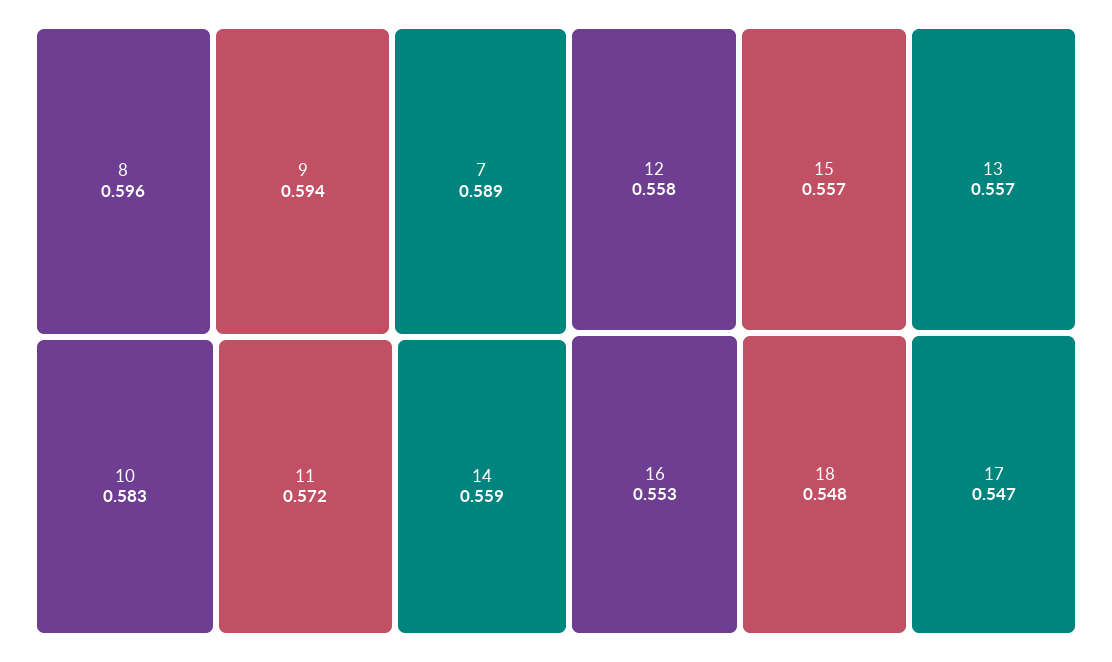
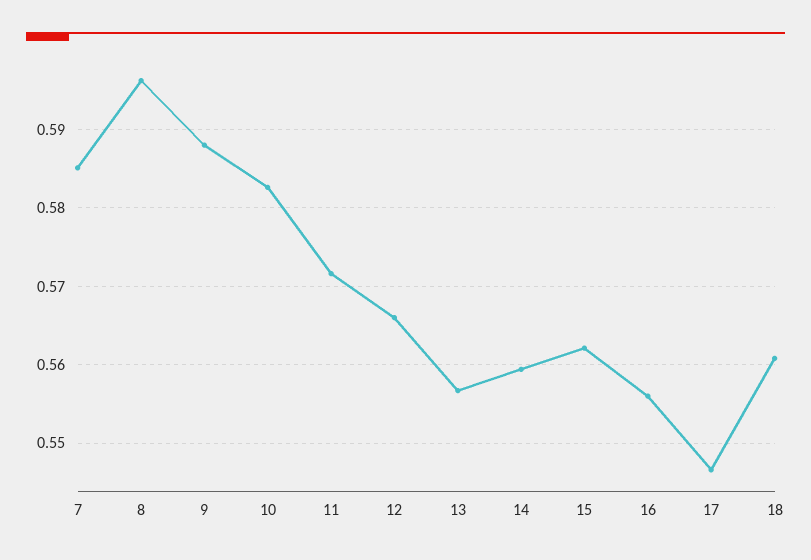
9: 0.594 -> 0.588
7: 0.589 -> 0.585
12: 0.558 -> 0.566
15: 0.557 -> 0.562
16: 0.553 -> 0.556
18: 0.548 -> 0.561

